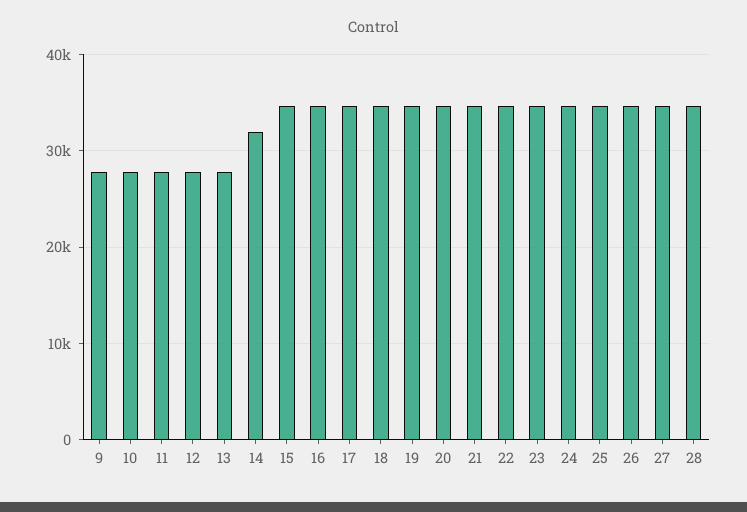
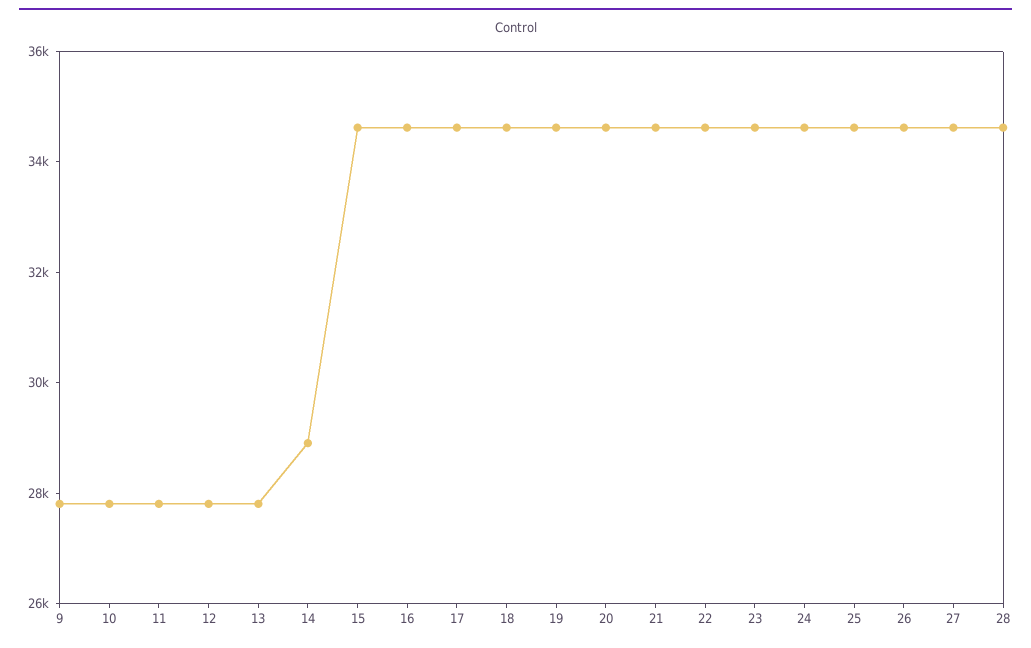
14: 32000 -> 29000

